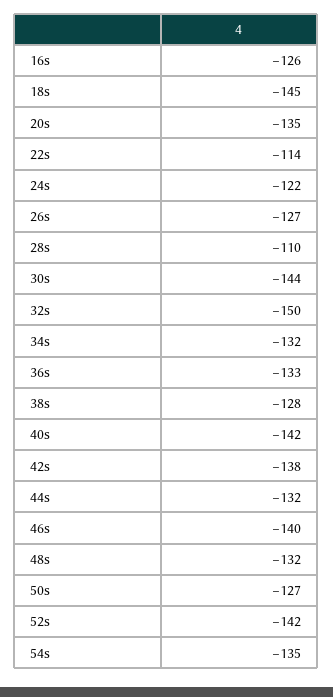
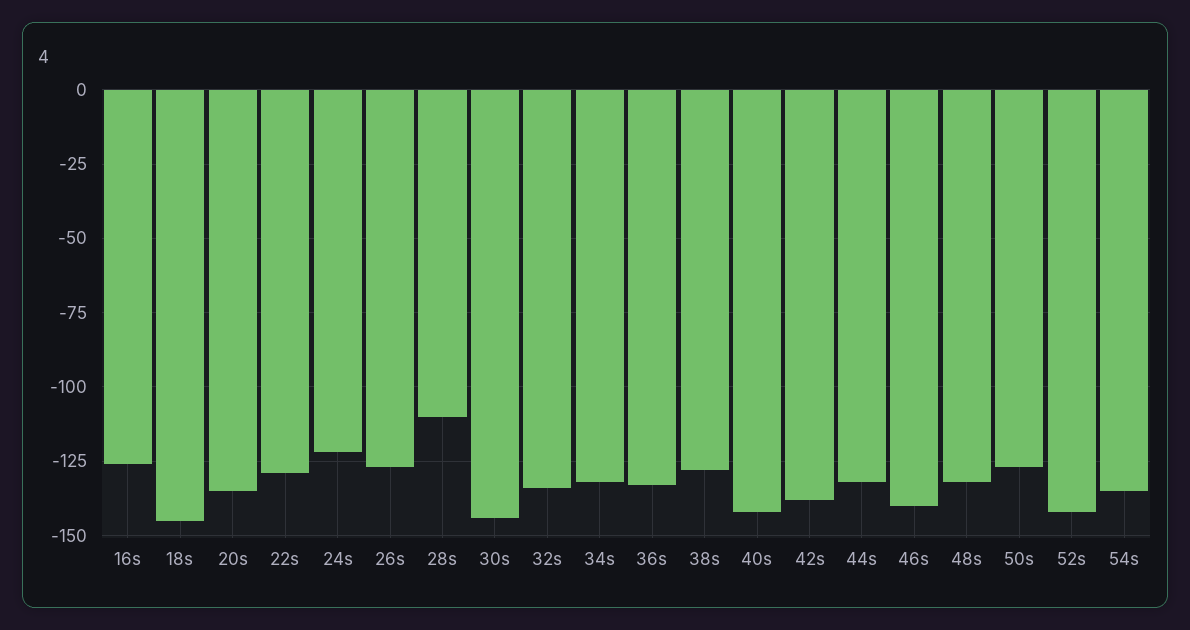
22s: -114 -> -130
32s: -150 -> -135

